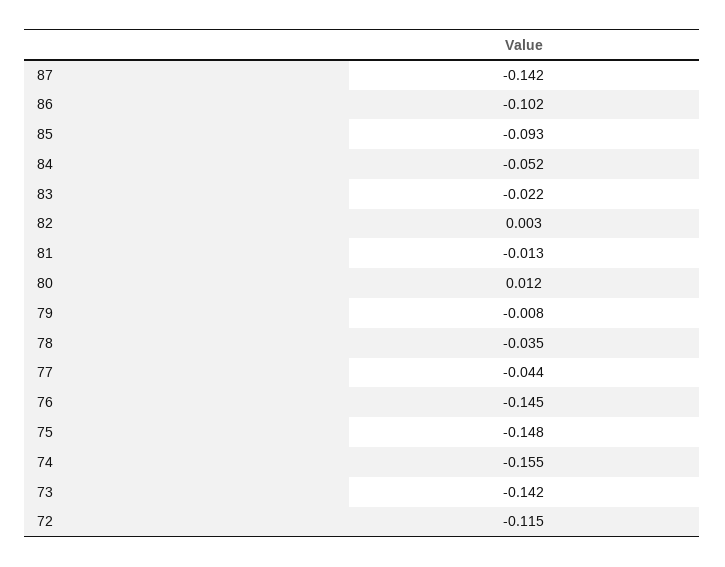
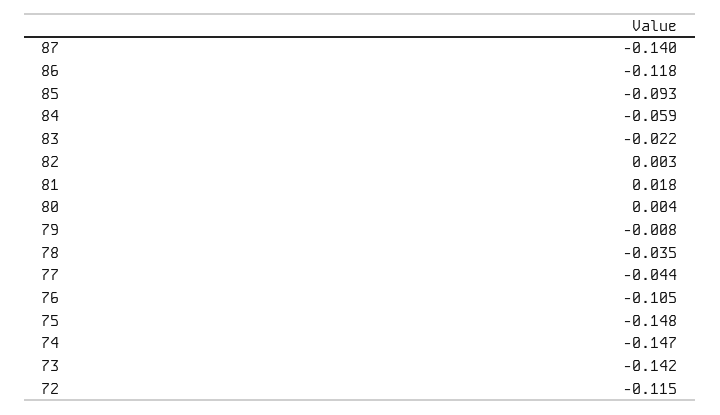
87: -0.142 -> -0.14
86: -0.102 -> -0.118
84: -0.052 -> -0.059
81: -0.013 -> 0.018
80: 0.012 -> 0.004
76: -0.145 -> -0.105
74: -0.155 -> -0.147

